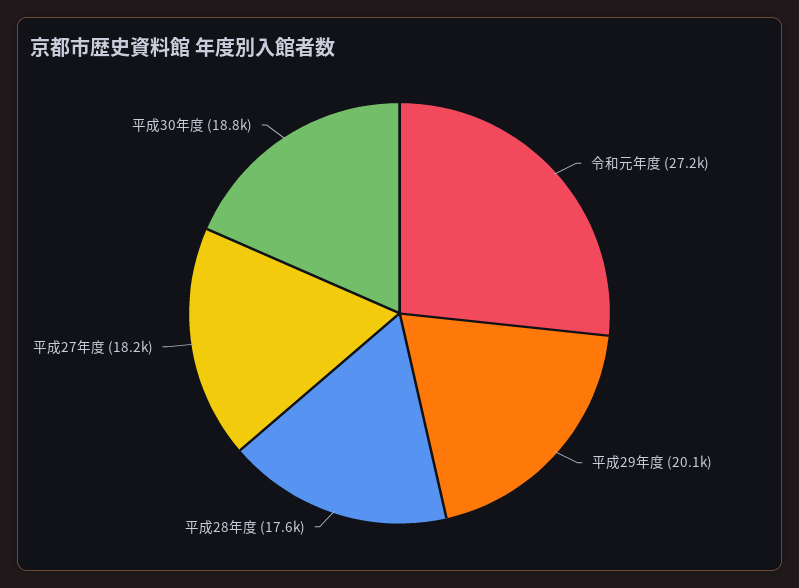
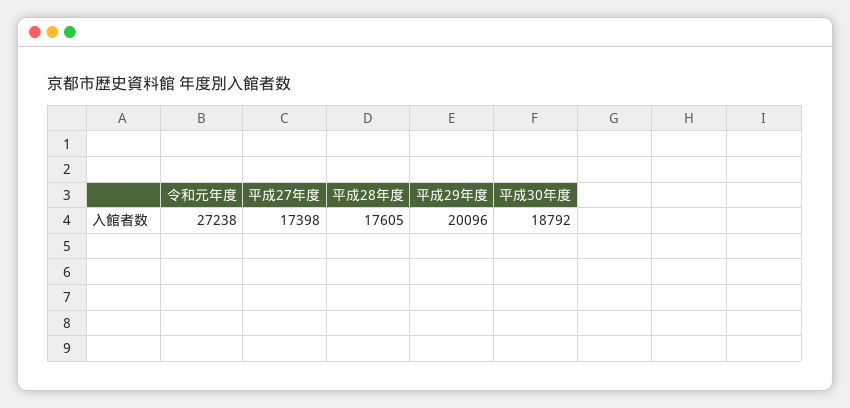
平成27年度: 18200 -> 17398

